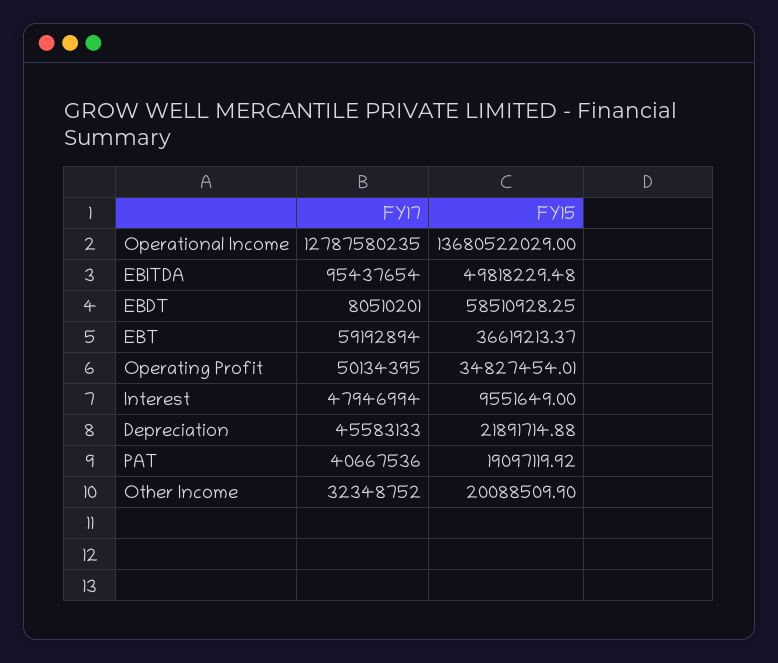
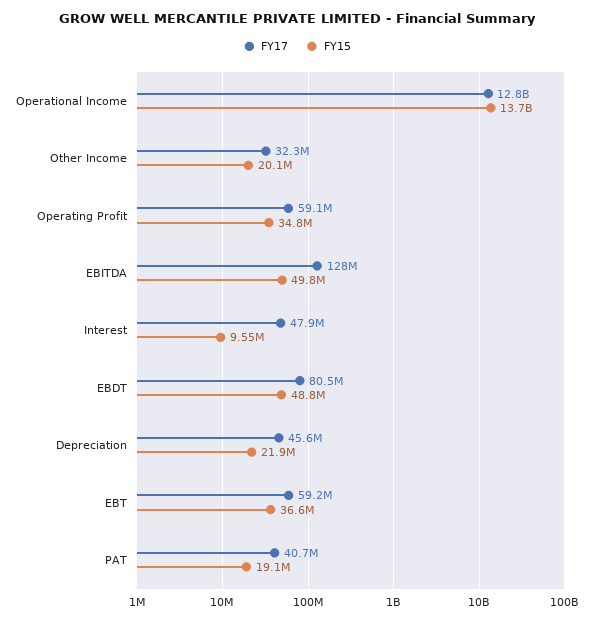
FY17, EBITDA: 95437654 -> 128000000
FY15, EBDT: 58510928.25 -> 48800000
FY17, Operating Profit: 50134395 -> 59100000

